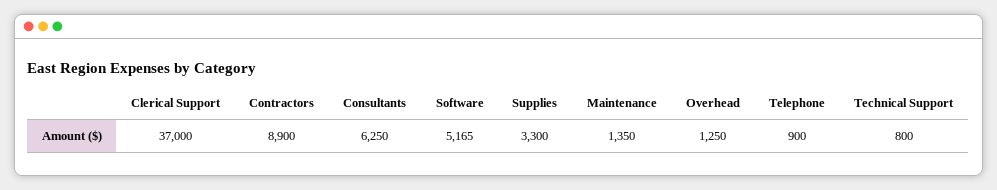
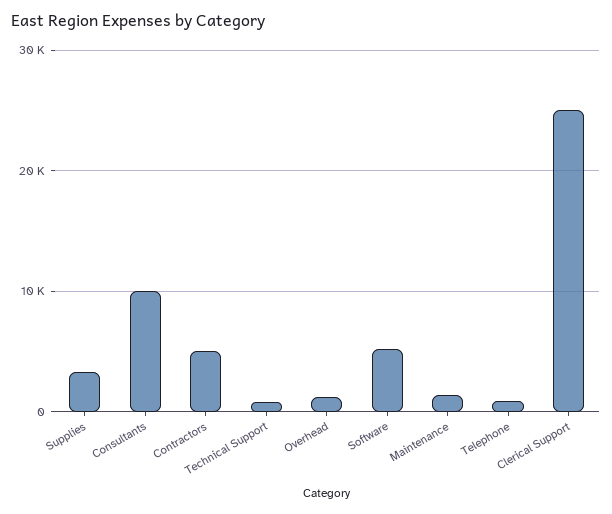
Clerical Support: 37000 -> 25000
Contractors: 8900 -> 5000
Consultants: 6250 -> 10000

